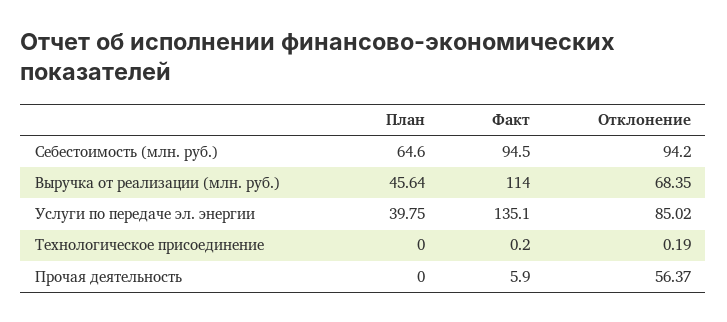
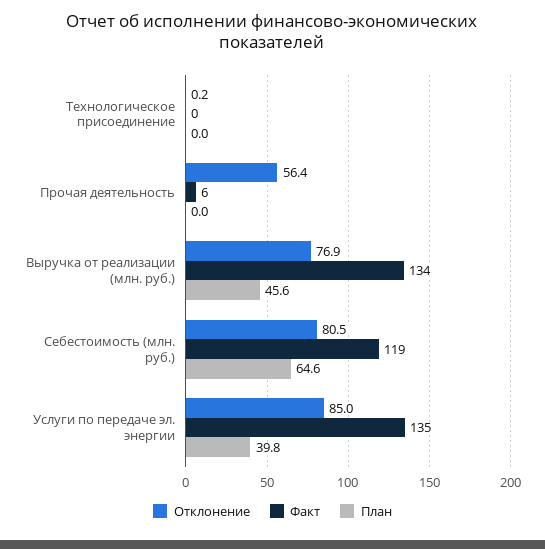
Факт, Себестоимость (млн. руб.): 94.5 -> 119
Отклонение, Себестоимость (млн. руб.): 94.2 -> 80.5
Факт, Выручка от реализации (млн. руб.): 114 -> 134
Отклонение, Выручка от реализации (млн. руб.): 68.35 -> 76.9

